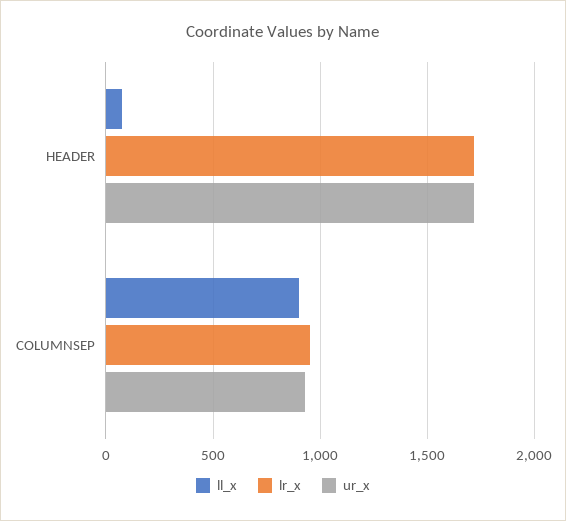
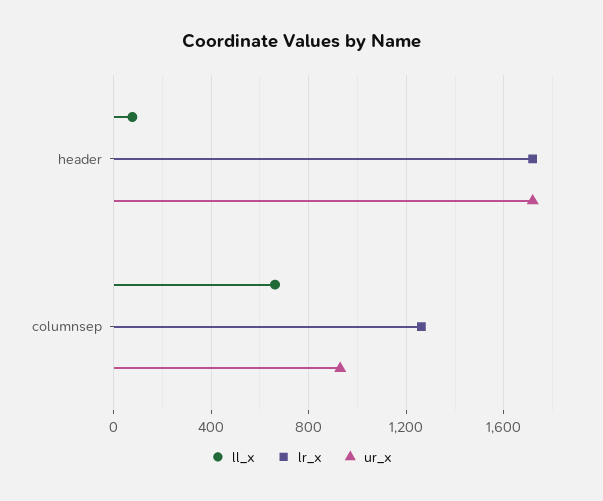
ll_x, COLUMNSEP: 900 -> 650
lr_x, COLUMNSEP: 950 -> 1250

